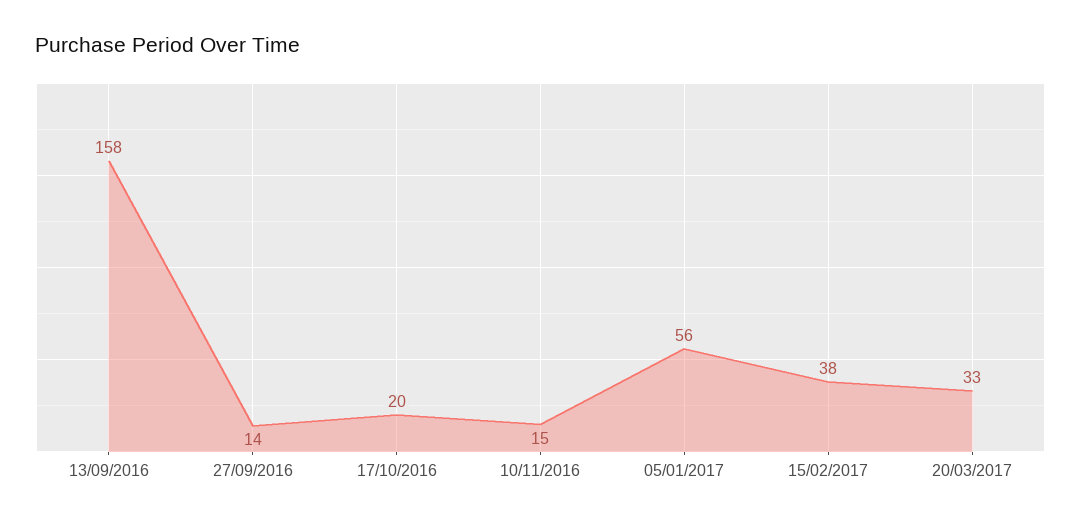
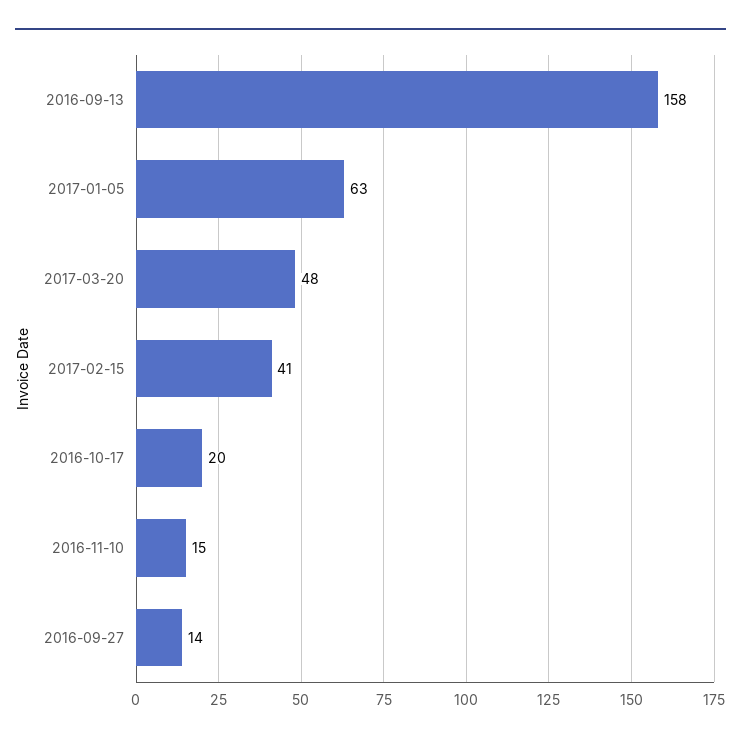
05/01/2017: 56 -> 63
15/02/2017: 38 -> 41
20/03/2017: 33 -> 48

